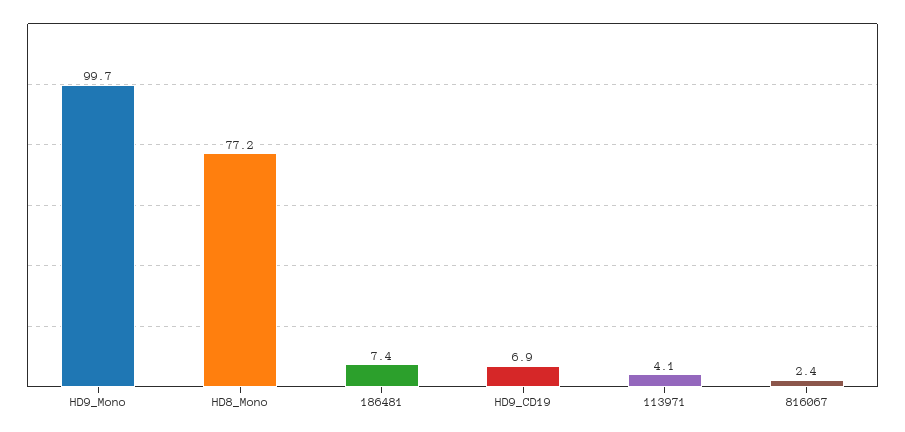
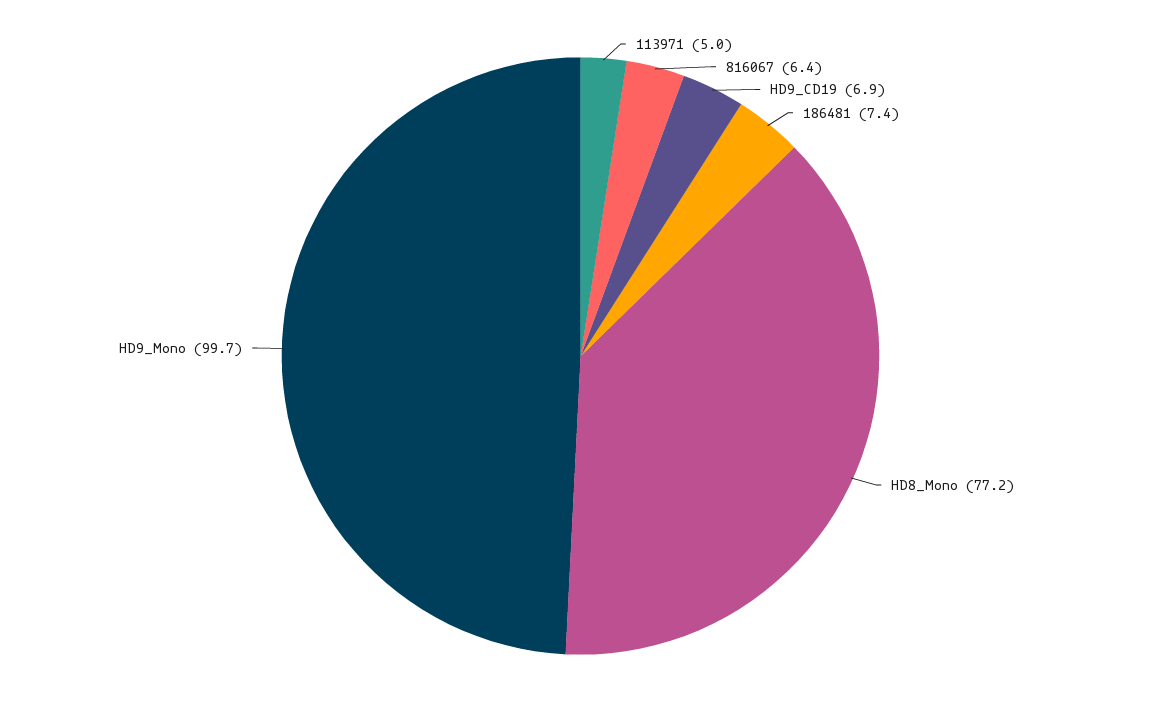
113971: 4.1 -> 5
816067: 2.4 -> 6.4

